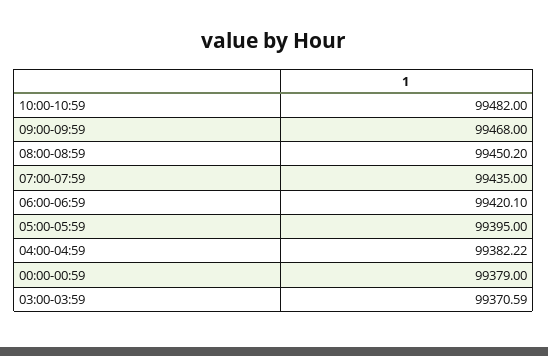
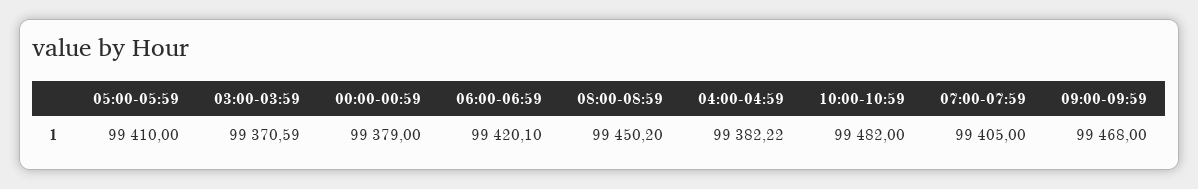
07:00-07:59: 99435 -> 99405
05:00-05:59: 99395 -> 99410

